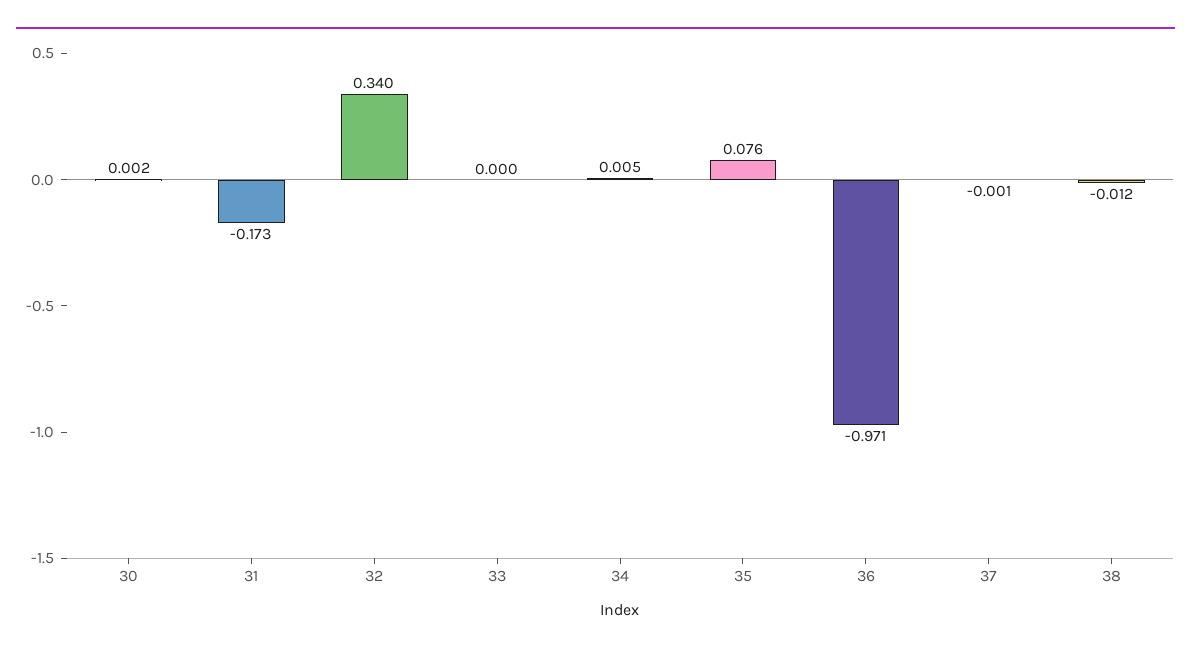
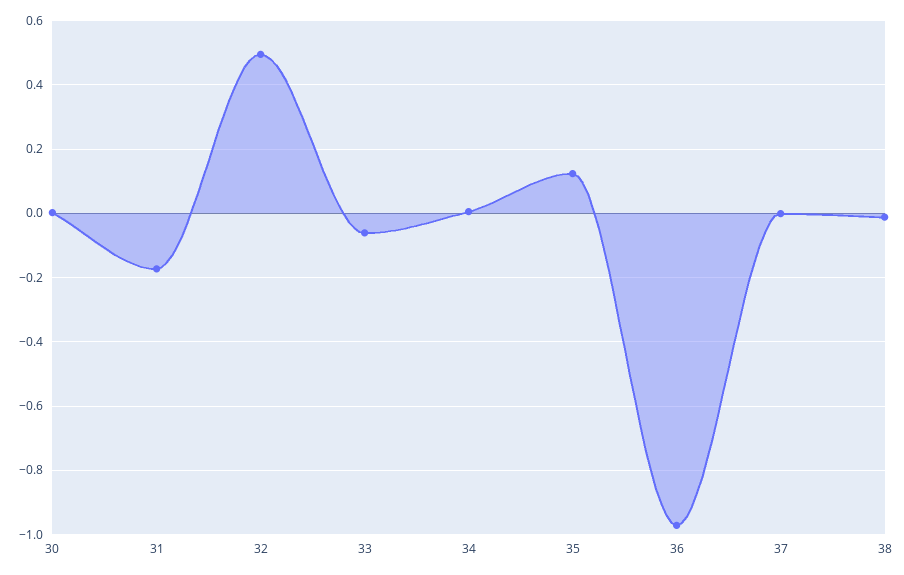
32: 0.34 -> 0.5
33: 0 -> -0.06
35: 0.076 -> 0.12

